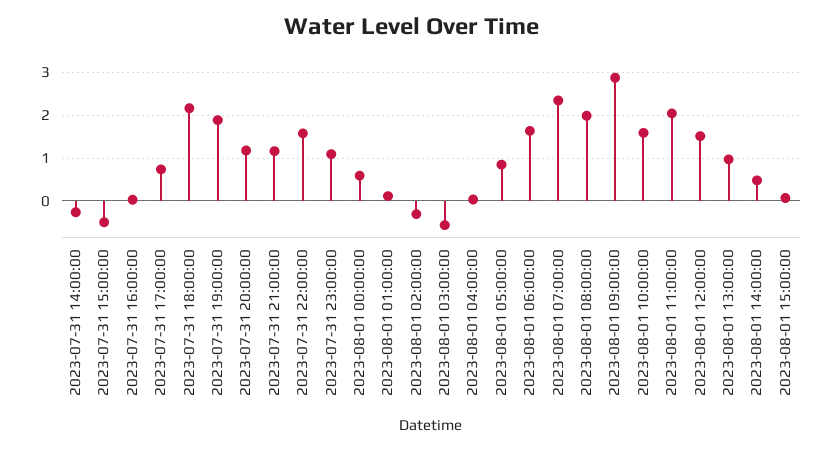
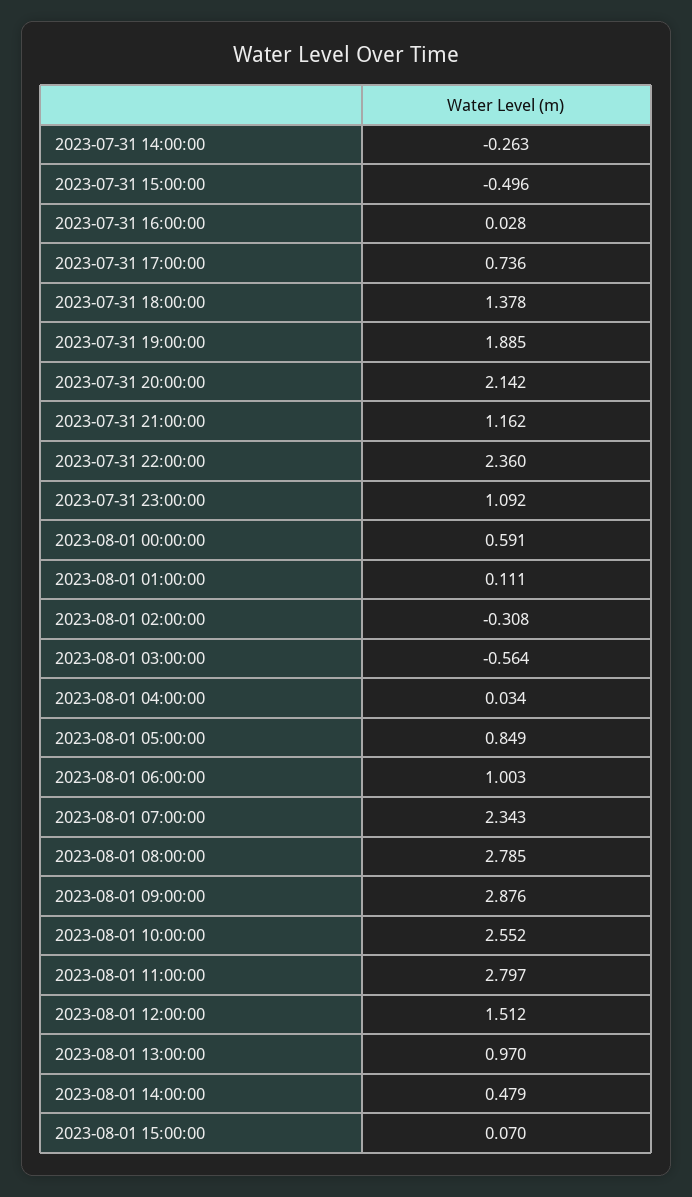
2023-07-31 18:00:00: 2.2 -> 1.378
2023-07-31 20:00:00: 1.2 -> 2.142
2023-07-31 22:00:00: 1.6 -> 2.36
2023-08-01 06:00:00: 1.6 -> 1.003
2023-08-01 08:00:00: 2 -> 2.785
2023-08-01 10:00:00: 1.6 -> 2.552
2023-08-01 11:00:00: 2 -> 2.797

